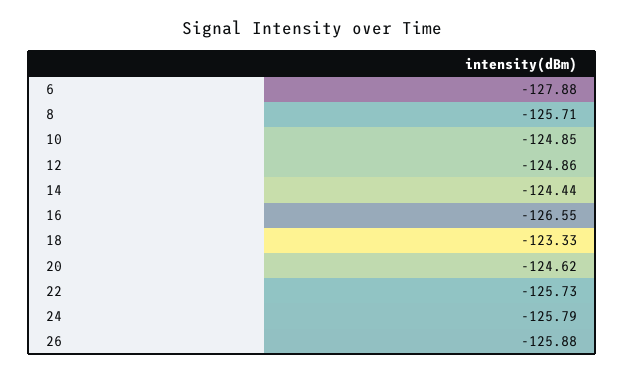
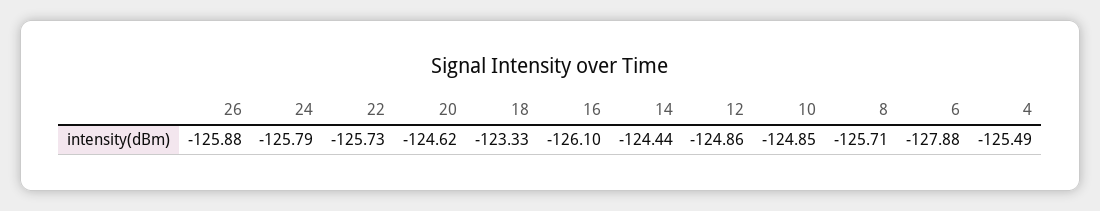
16: -126.55 -> -126.1
4: none -> -125.49

